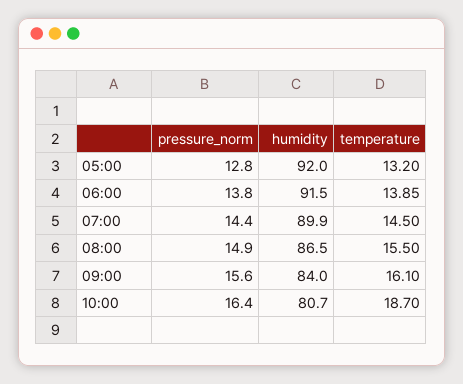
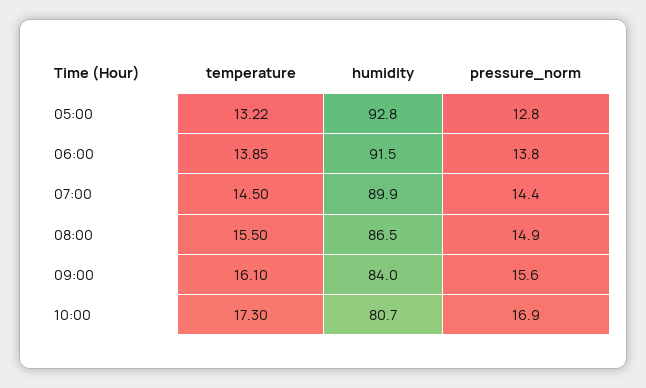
humidity, 05:00: 92 -> 92.8
temperature, 05:00: 13.2 -> 13.22
pressure_norm, 10:00: 16.4 -> 16.9
temperature, 10:00: 18.7 -> 17.3

